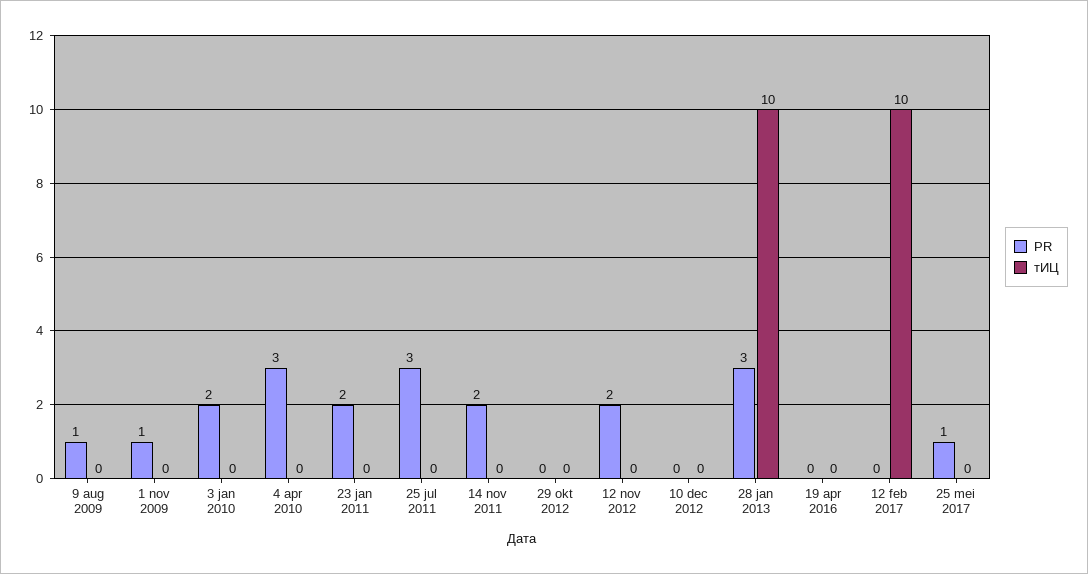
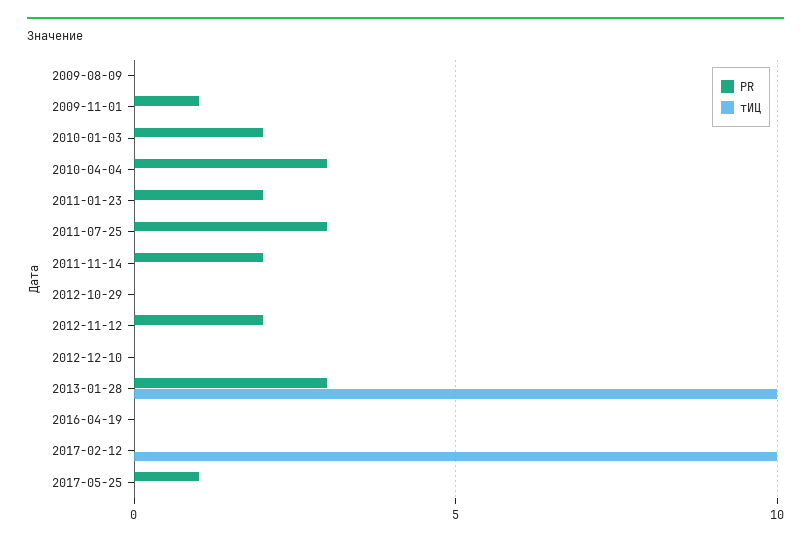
PR, 9 aug 2009: 1 -> 0

